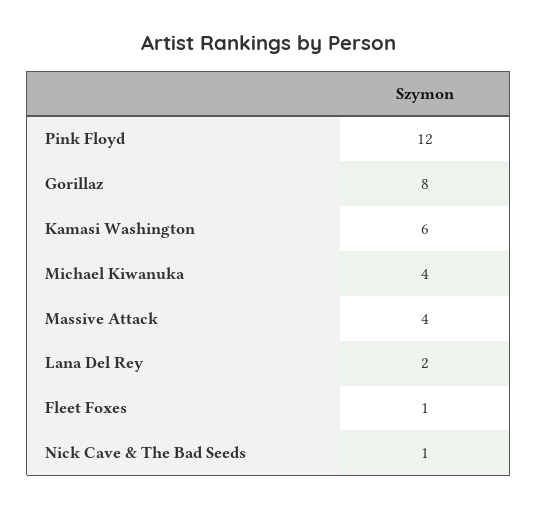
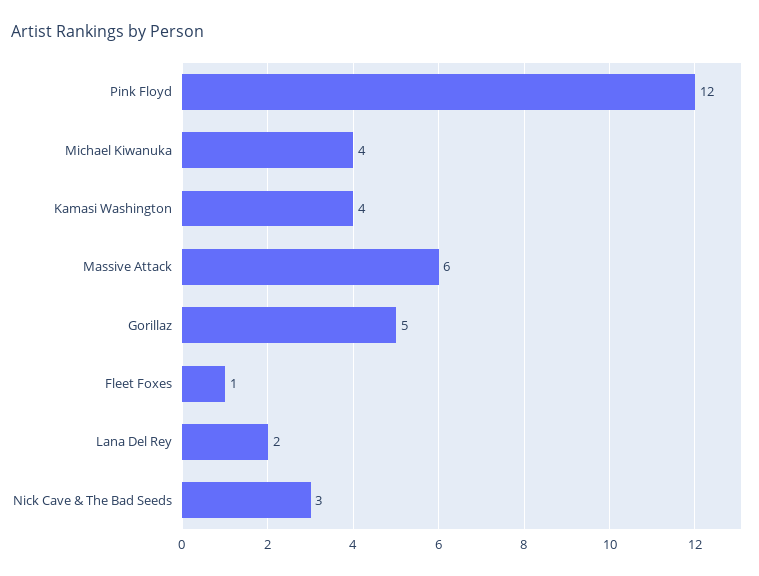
Gorillaz: 8 -> 5
Kamasi Washington: 6 -> 4
Massive Attack: 4 -> 6
Nick Cave & The Bad Seeds: 1 -> 3

